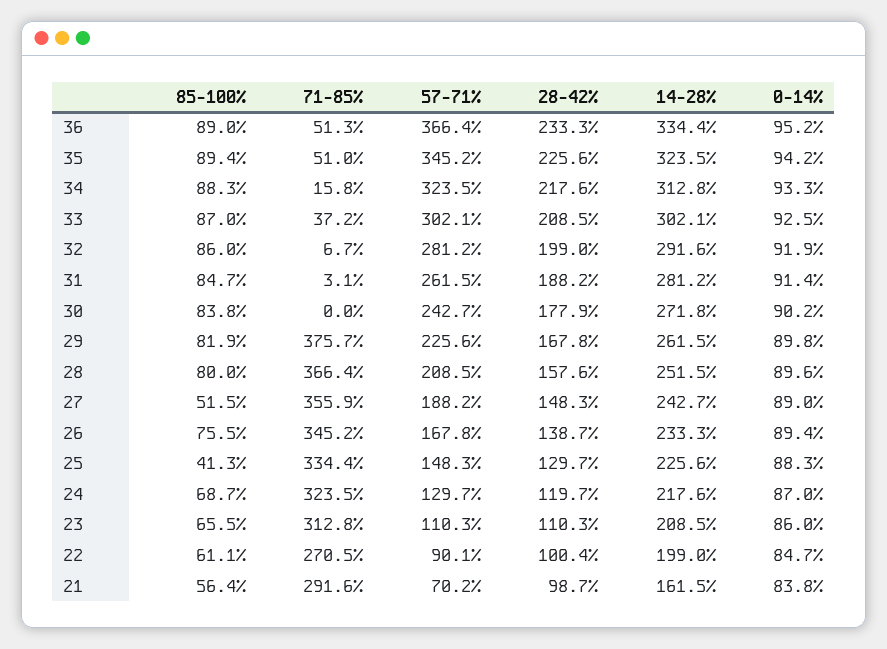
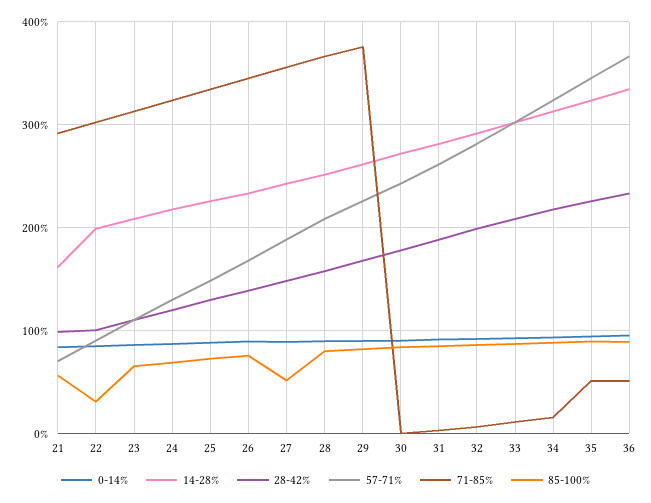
71-85%, 33: 37.2 -> 10
85-100%, 25: 41.3 -> 70
85-100%, 22: 61.1 -> 30
71-85%, 22: 270.5 -> 300

